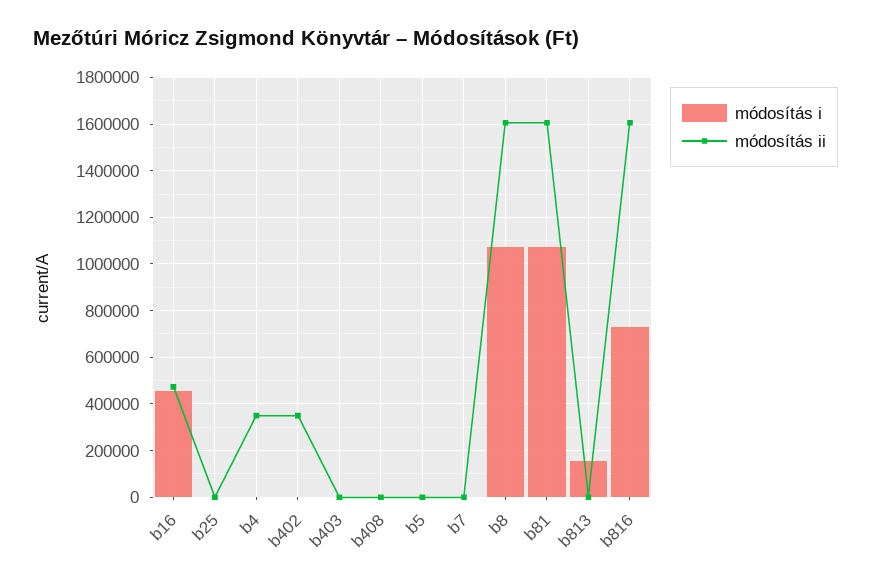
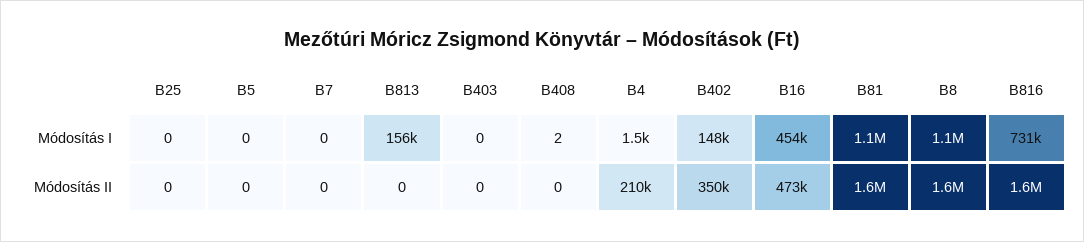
módosítás ii, b4: 350000 -> 210000
módosítás i, b402: 0 -> 148000

